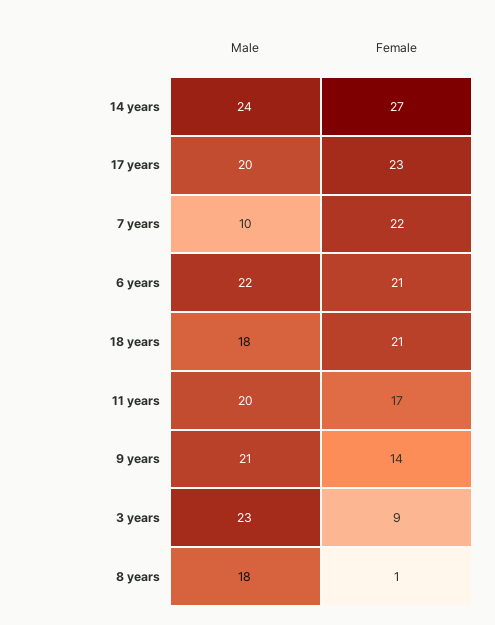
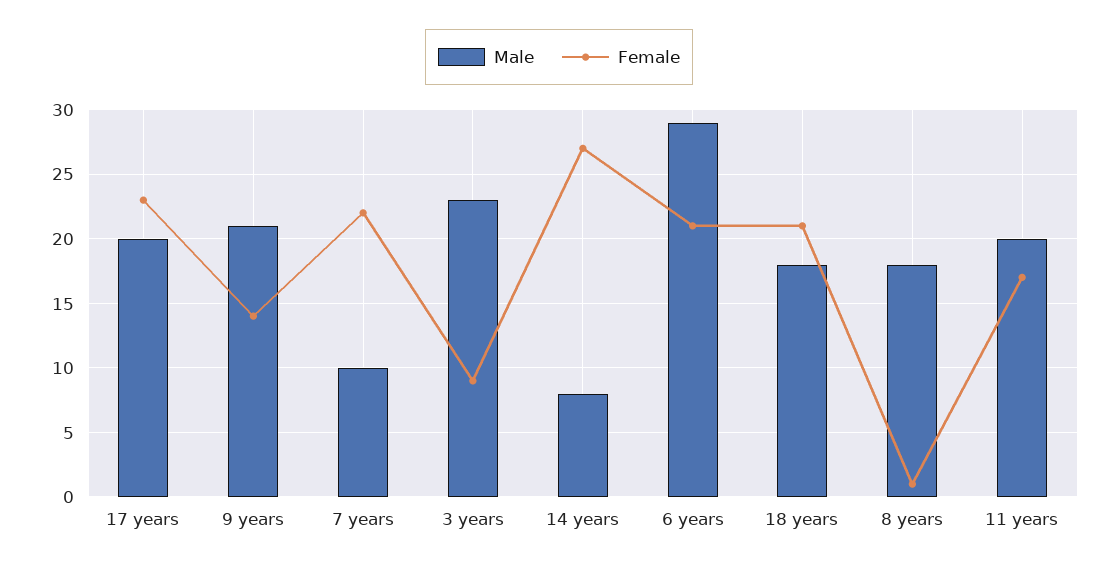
Male, 14 years: 24 -> 8
Male, 6 years: 22 -> 29

